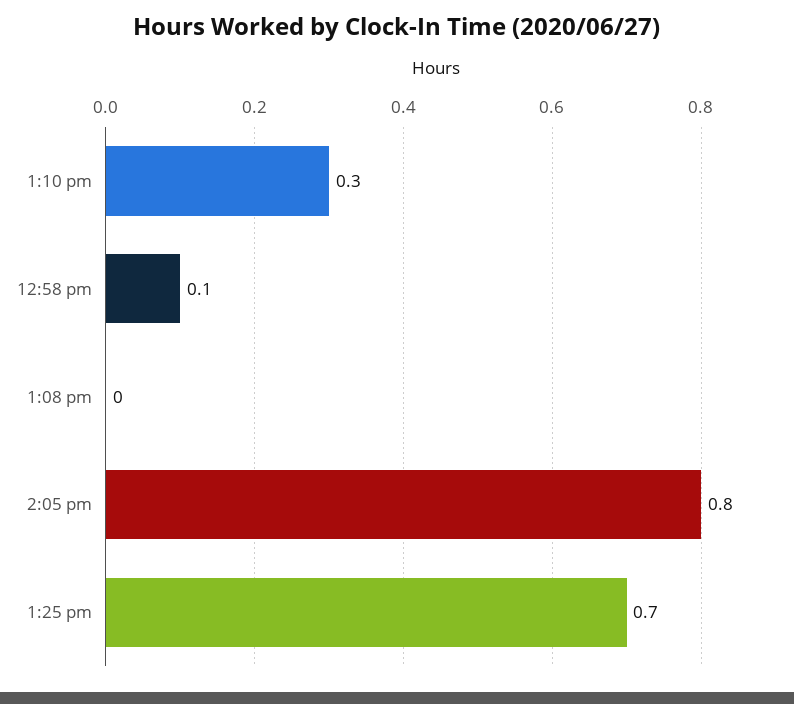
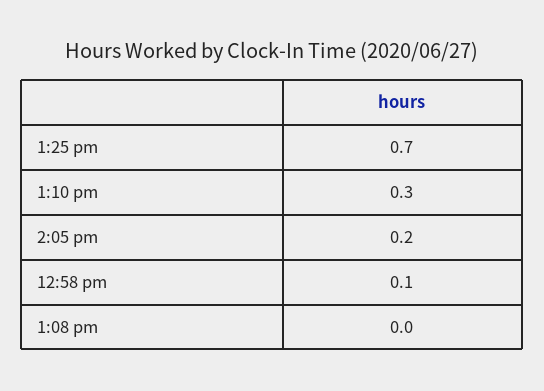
2:05 pm: 0.8 -> 0.2

